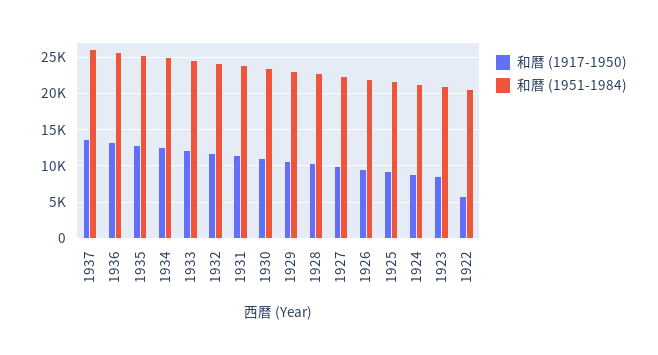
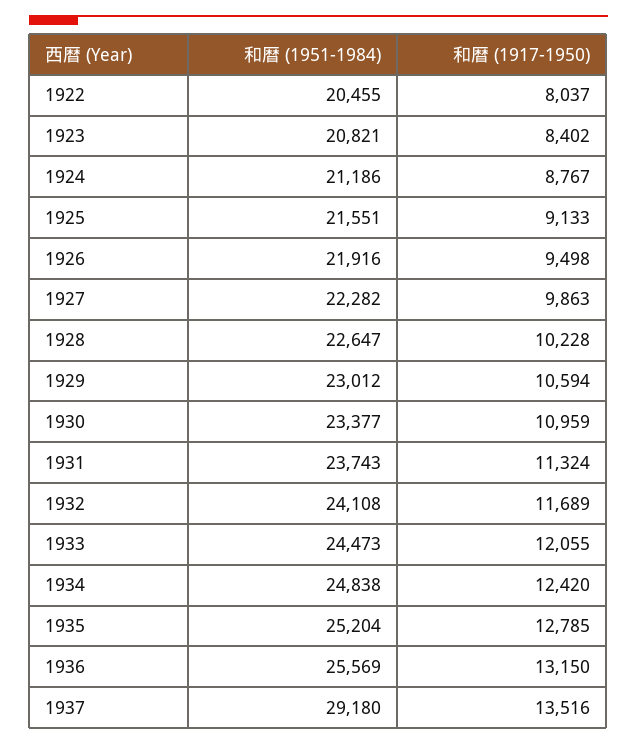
和暦 (1951-1984), 1937: 26000 -> 29180
和暦 (1917-1950), 1922: 6000 -> 8037

